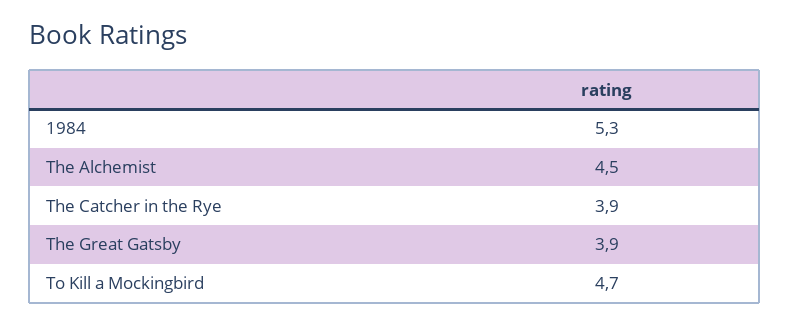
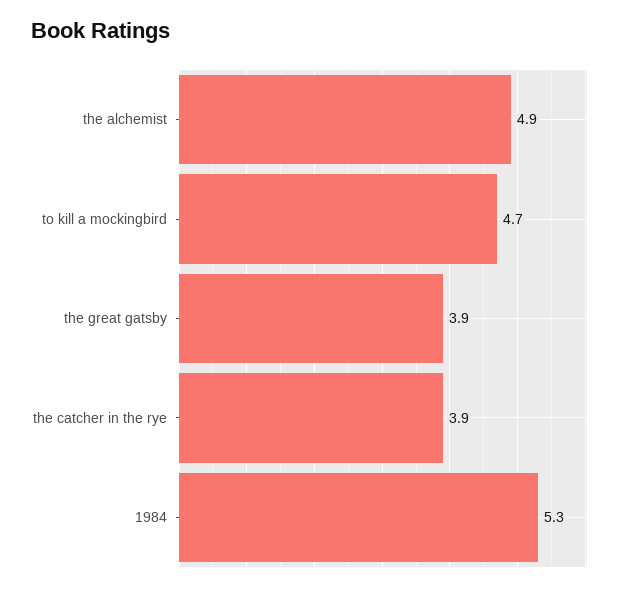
The Alchemist: 4.5 -> 4.9

